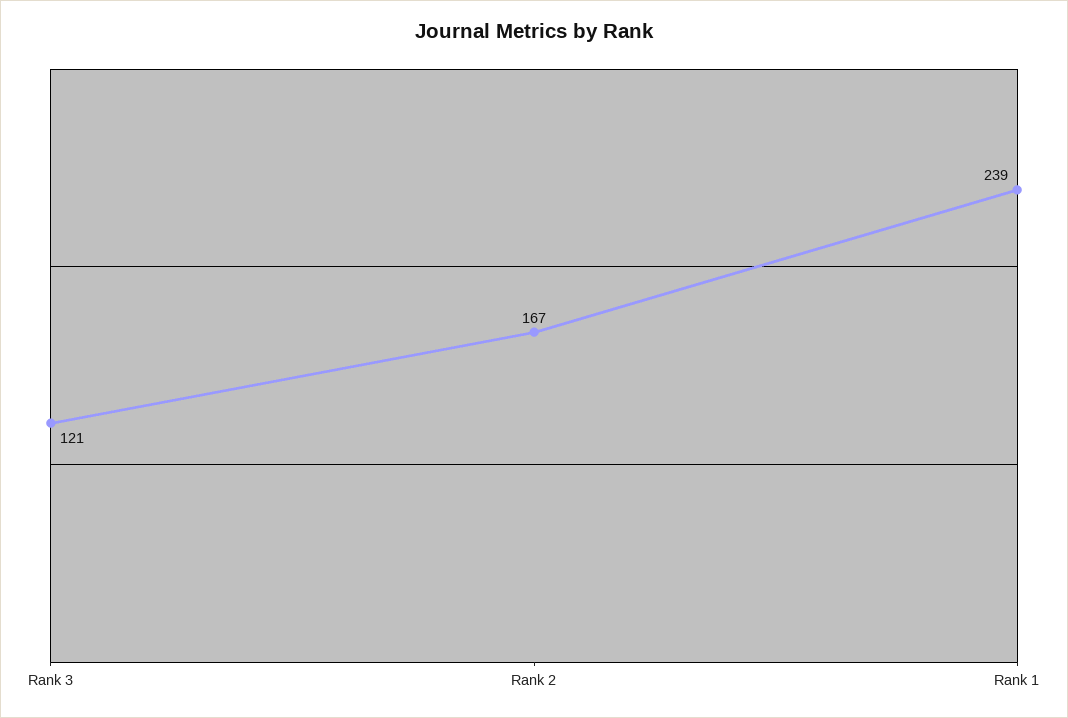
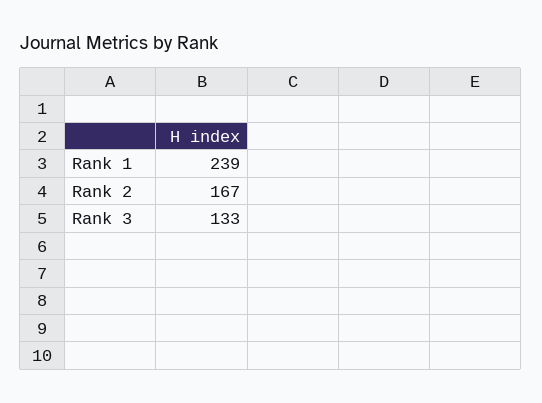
Rank 3: 121 -> 133

